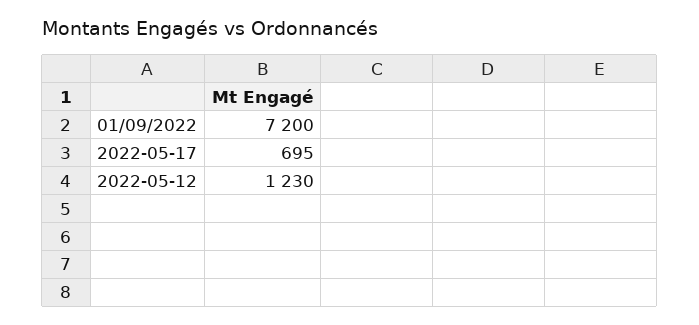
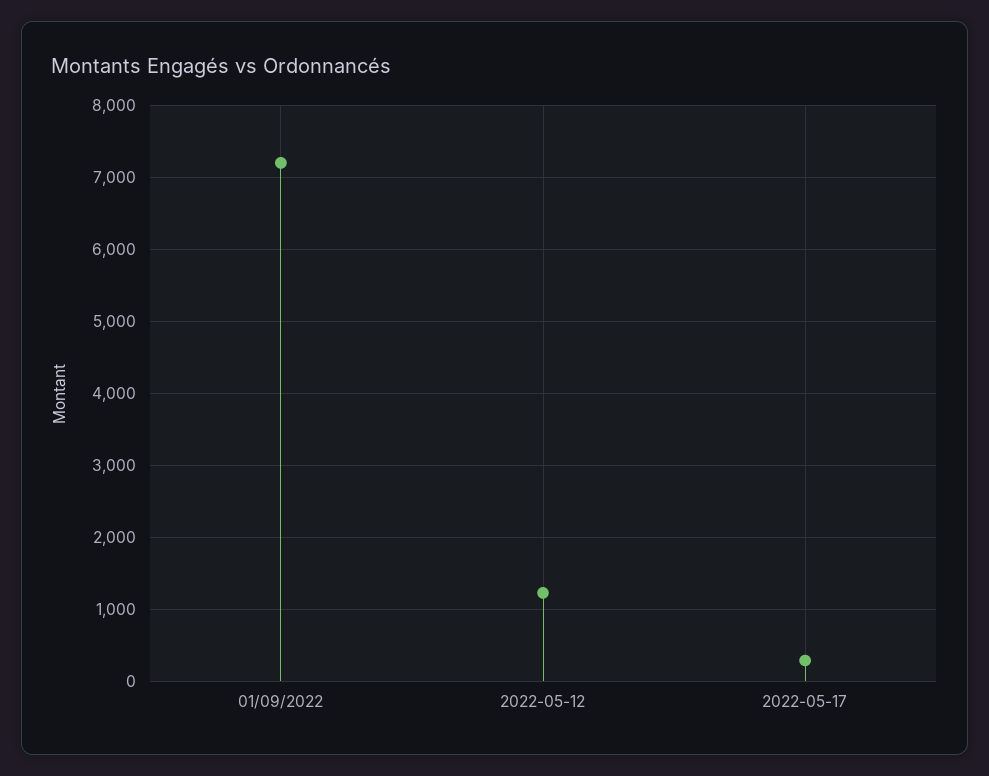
2022-05-17: 695 -> 300

